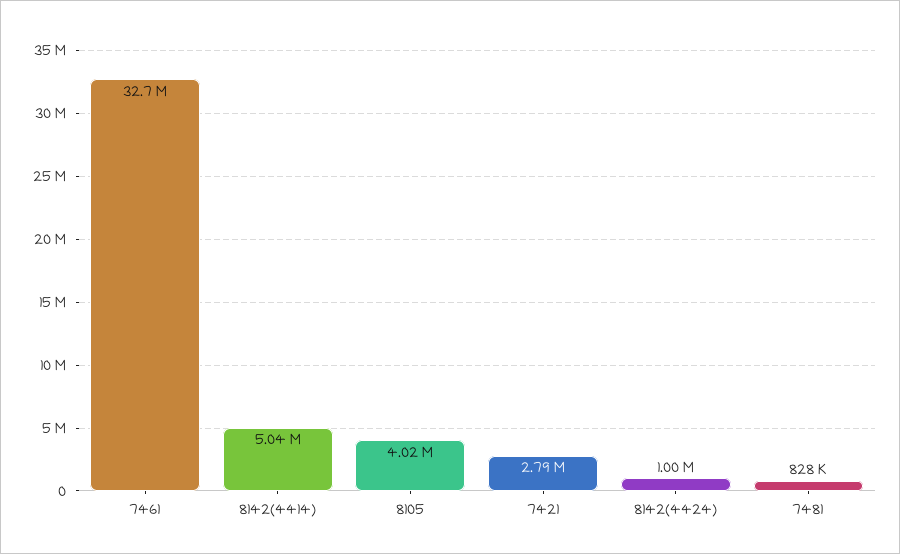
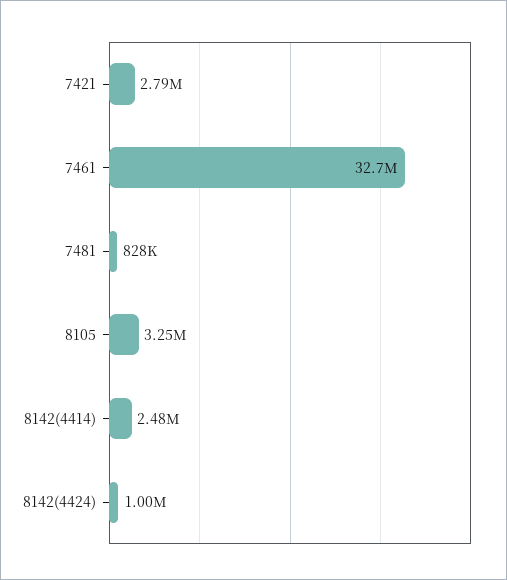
8142(4414): 5040000 -> 2480000
8105: 4020000 -> 3250000

